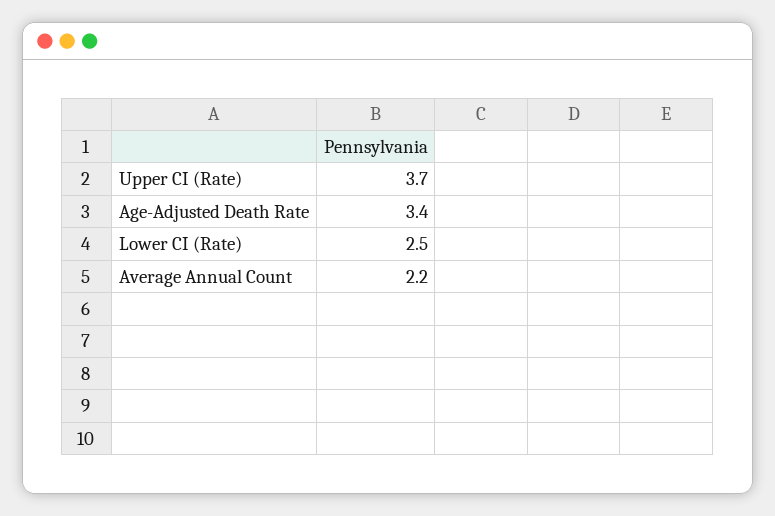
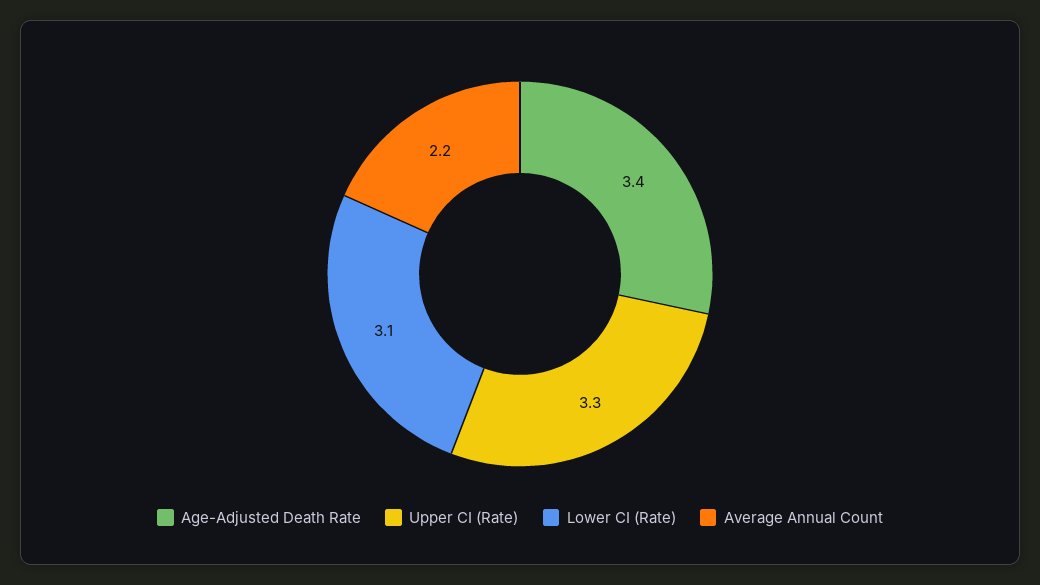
Upper CI (Rate): 3.7 -> 3.3
Lower CI (Rate): 2.5 -> 3.1

